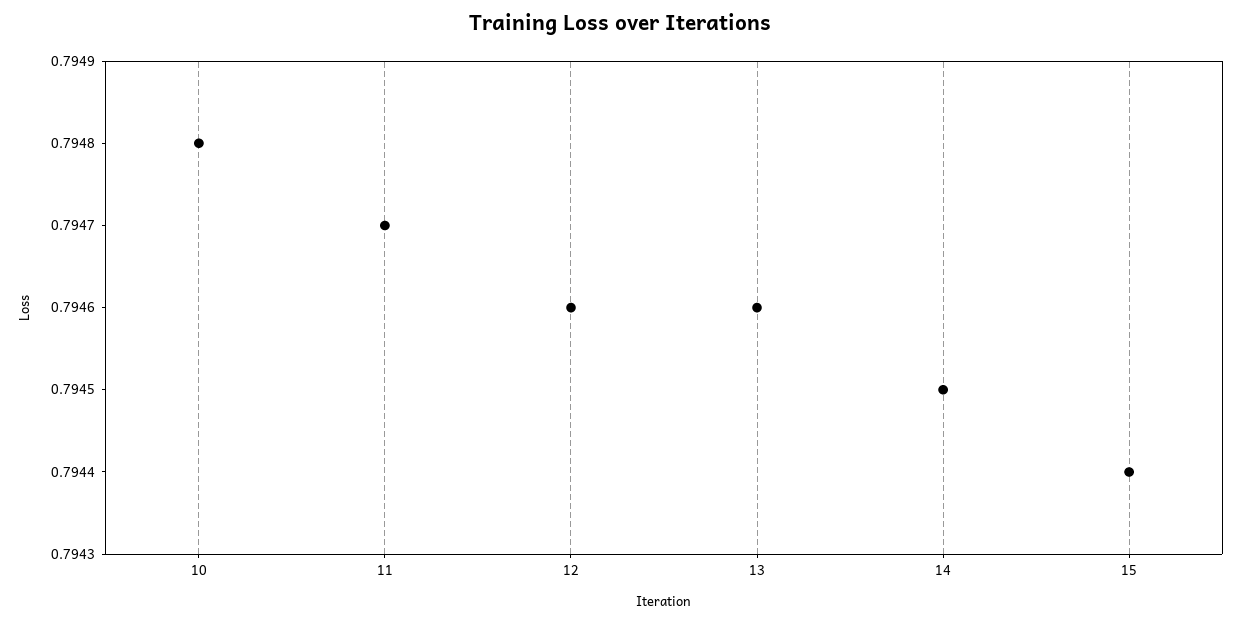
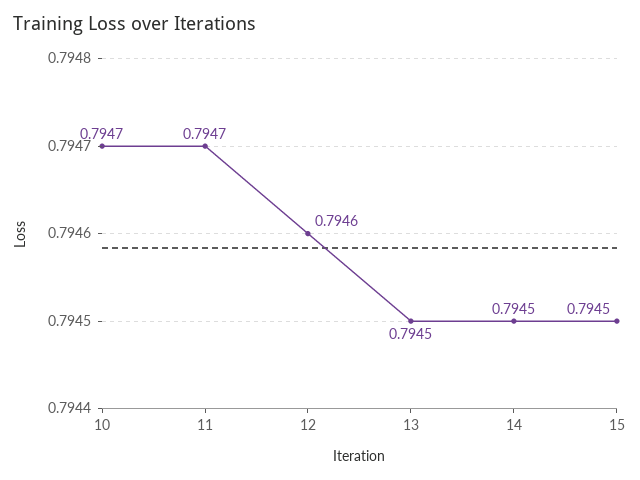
10: 0.7948 -> 0.7947
13: 0.7946 -> 0.7945
15: 0.7944 -> 0.7945

